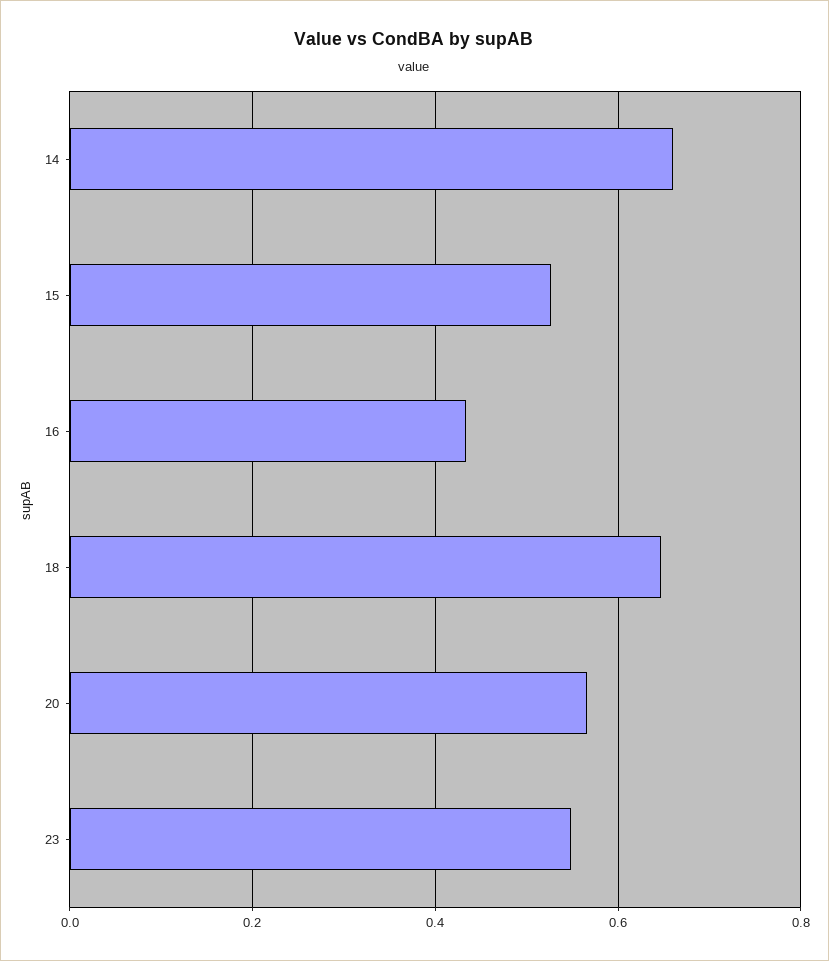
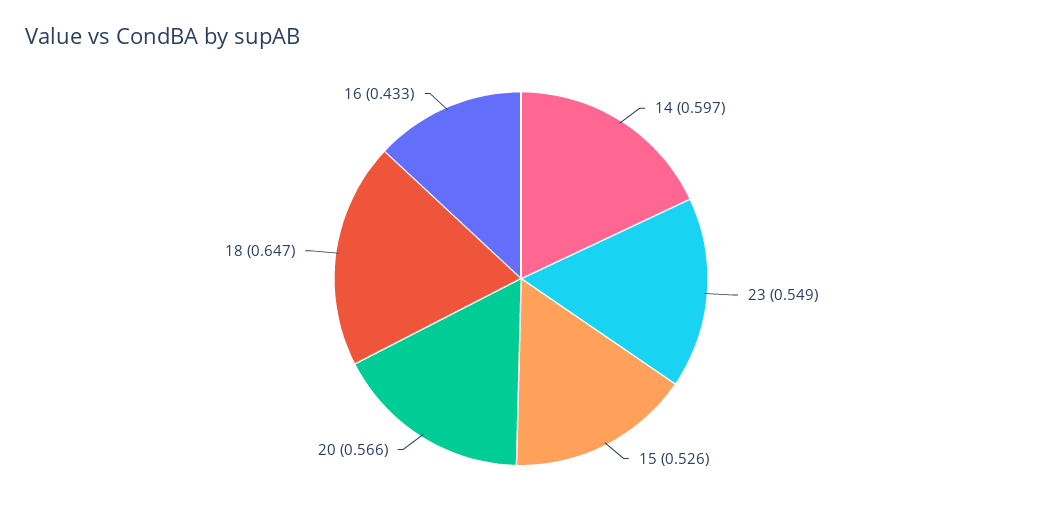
14: 0.66 -> 0.597

